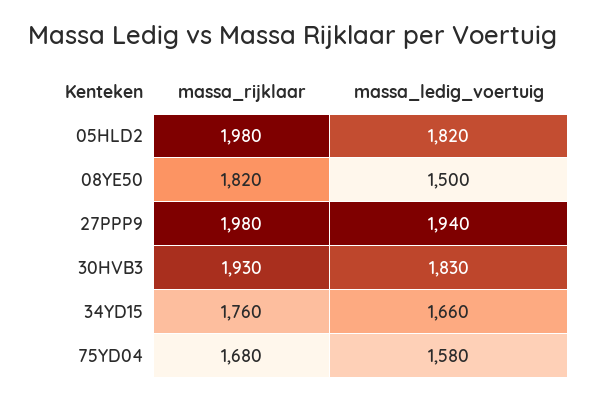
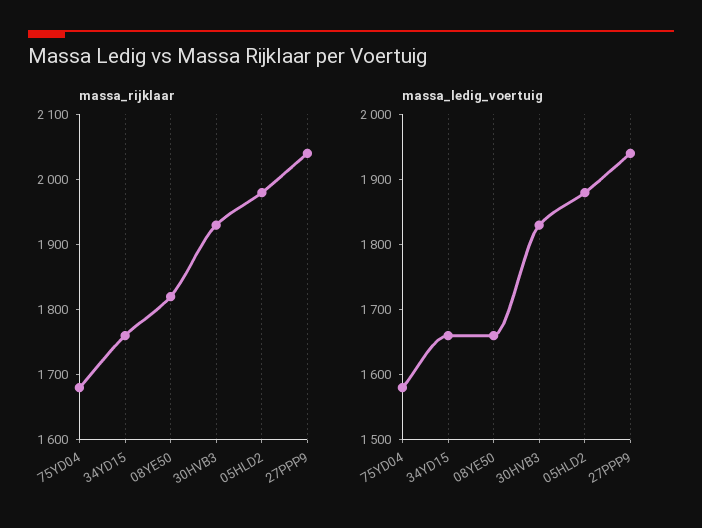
massa_ledig_voertuig, 05HLD2: 1820 -> 1880
massa_ledig_voertuig, 08YE50: 1500 -> 1660
massa_rijklaar, 27PPP9: 1980 -> 2040

